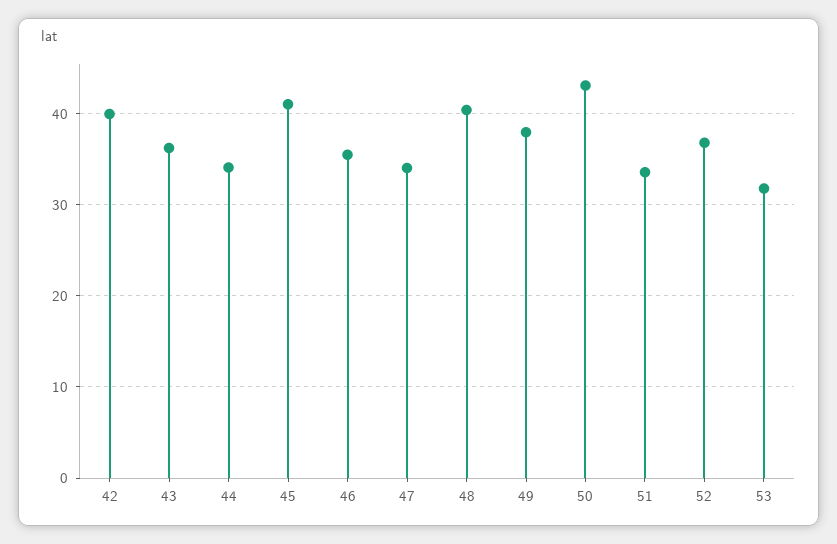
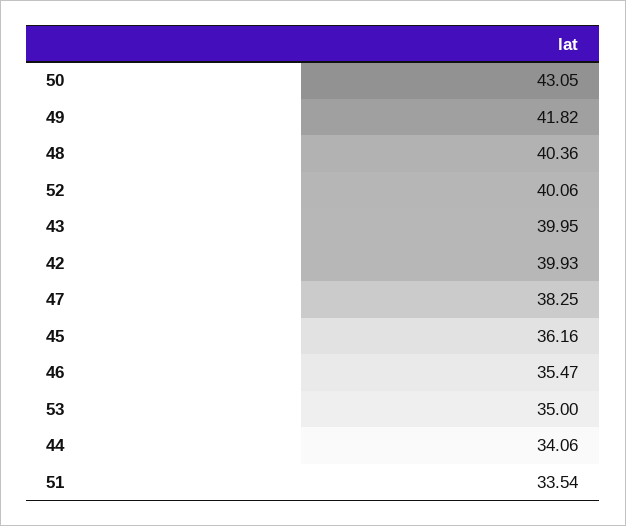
43: 36 -> 39.95
45: 41 -> 36.16
47: 34 -> 38.25
49: 38 -> 41.82
52: 37 -> 40.06
53: 32 -> 35

